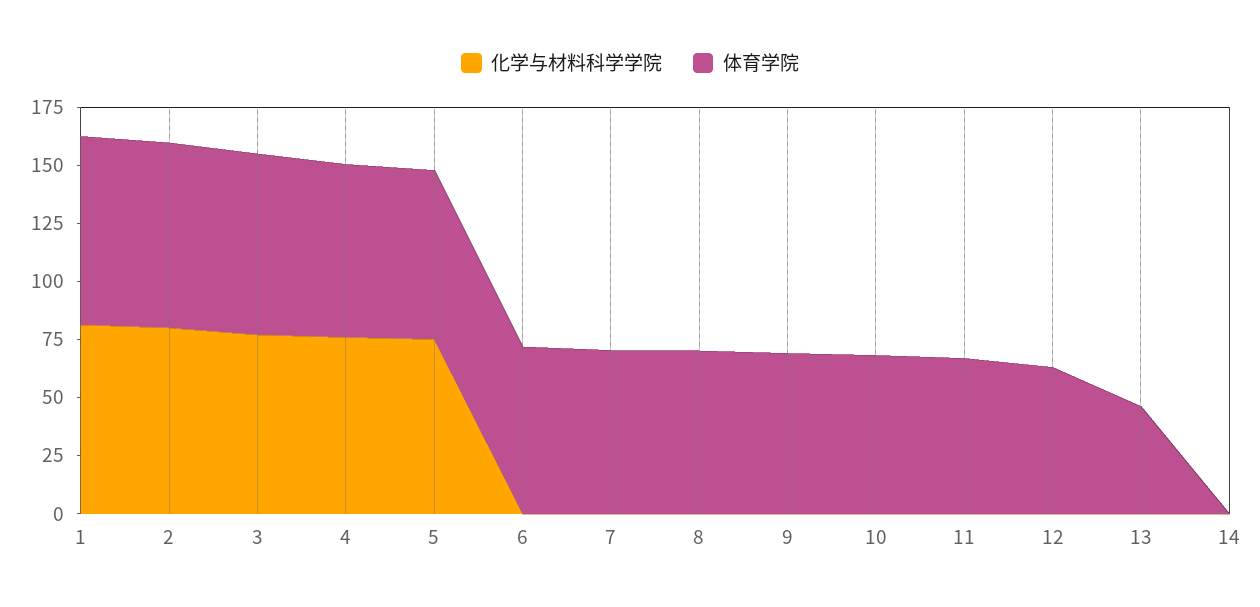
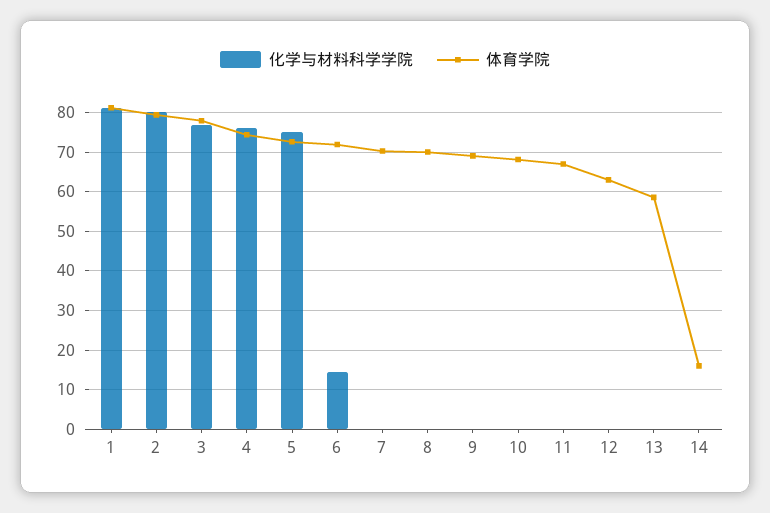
化学与材料科学学院, 6: 0 -> 14
体育学院, 13: 45 -> 58
体育学院, 14: 0 -> 16

